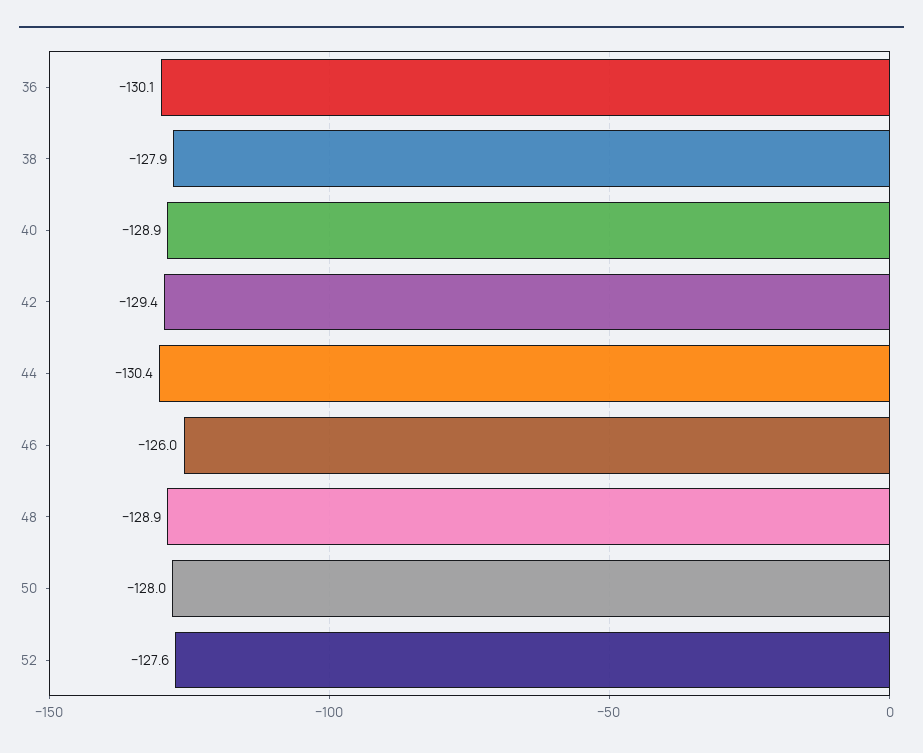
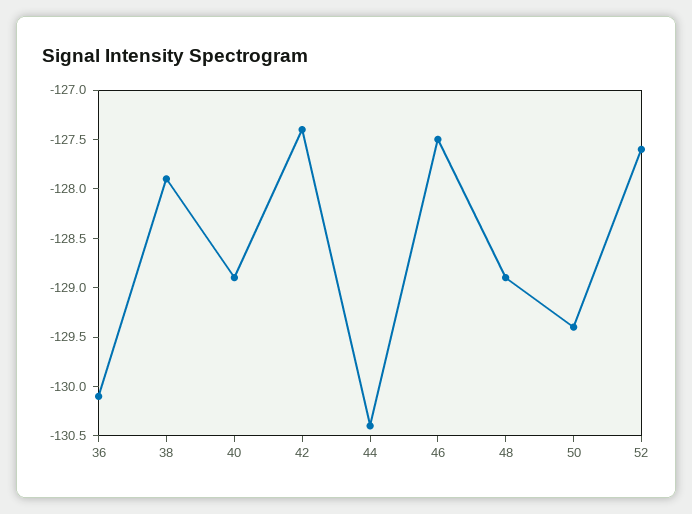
42: -129.4 -> -127.4
46: -126 -> -127.5
50: -128 -> -129.4

